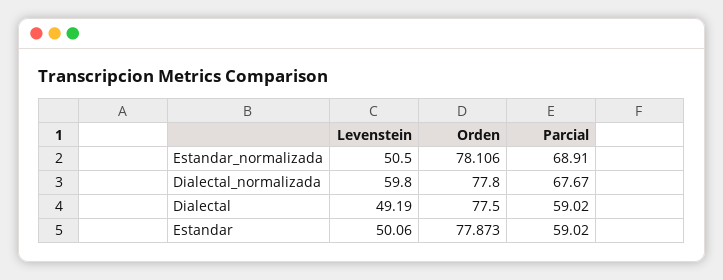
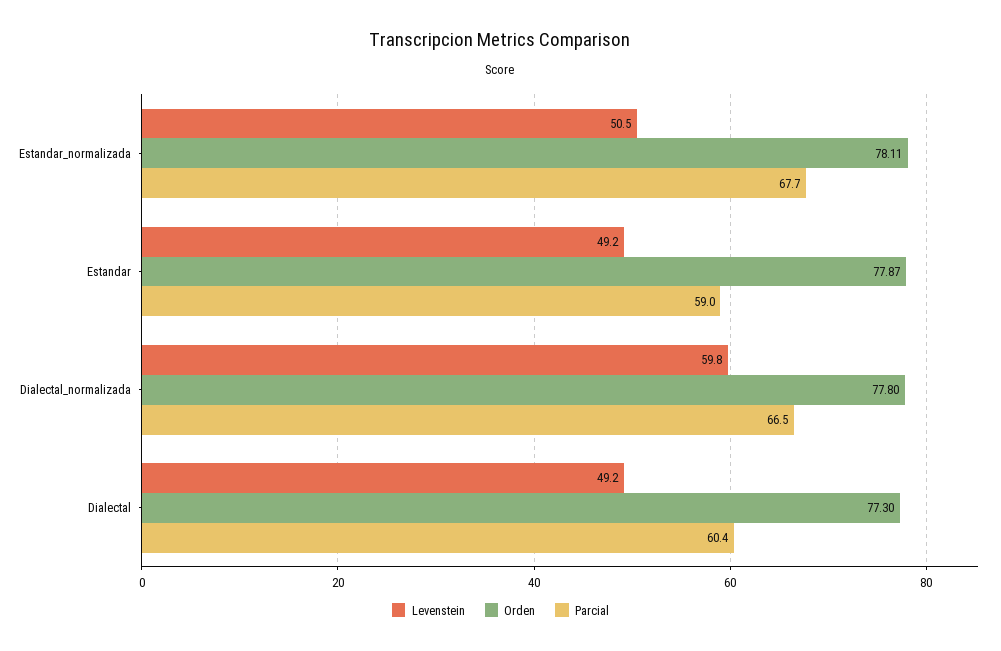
Parcial, Estandar_normalizada: 68.91 -> 67.7
Parcial, Dialectal_normalizada: 67.67 -> 66.5
Orden, Dialectal: 77.5 -> 77.3
Parcial, Dialectal: 59.02 -> 60.4
Levenstein, Estandar: 50.06 -> 49.2

